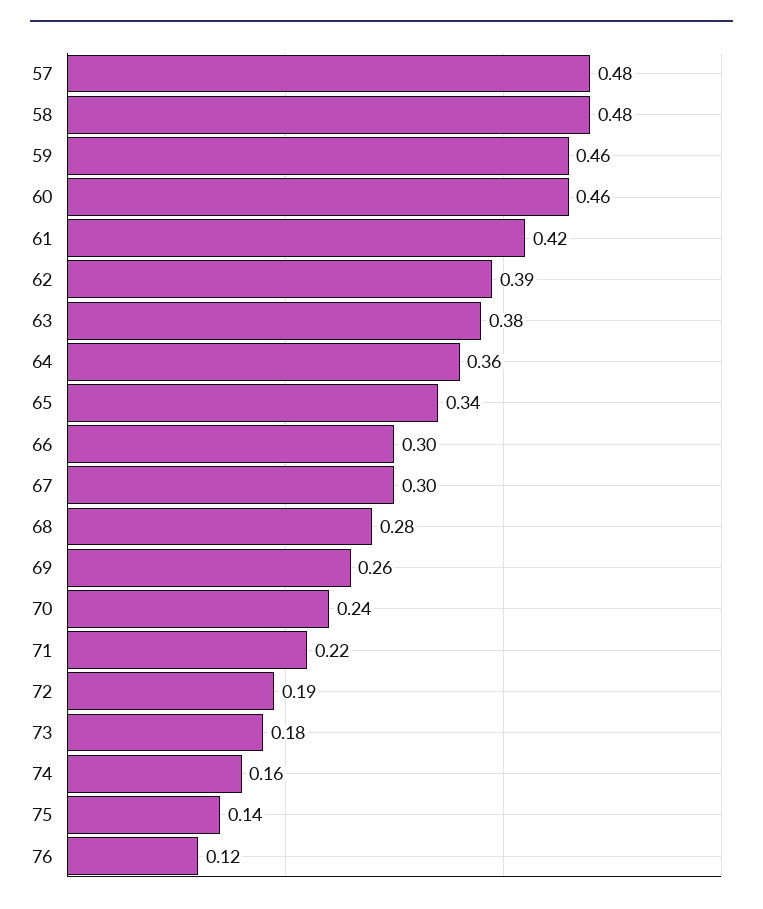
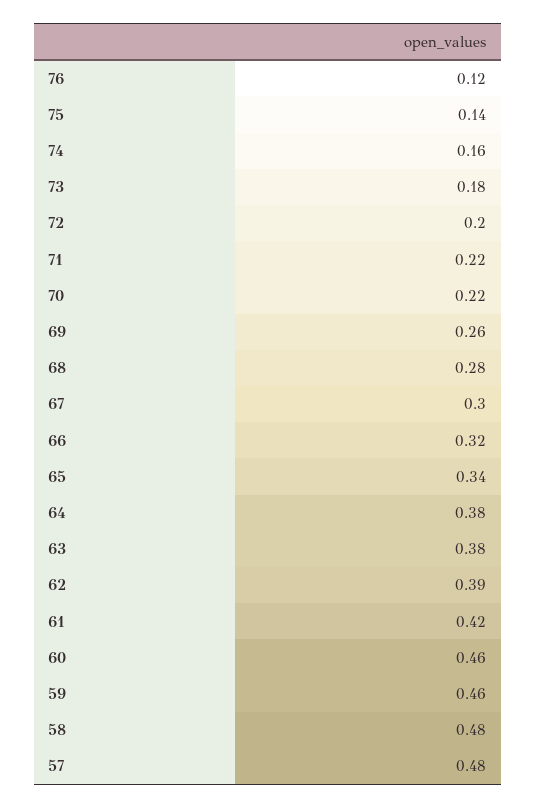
64: 0.36 -> 0.38
66: 0.3 -> 0.32
70: 0.24 -> 0.22
72: 0.19 -> 0.2

